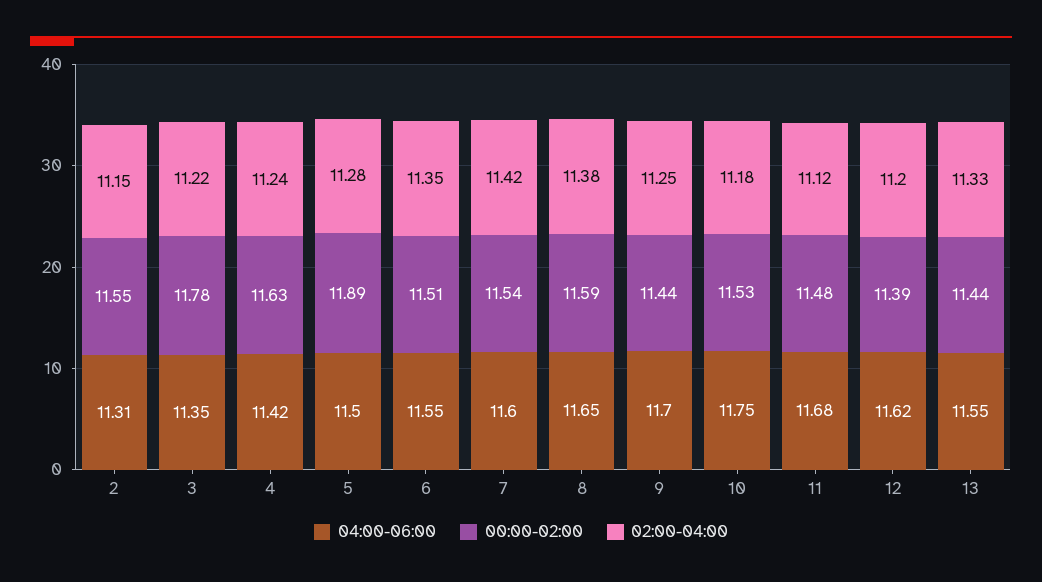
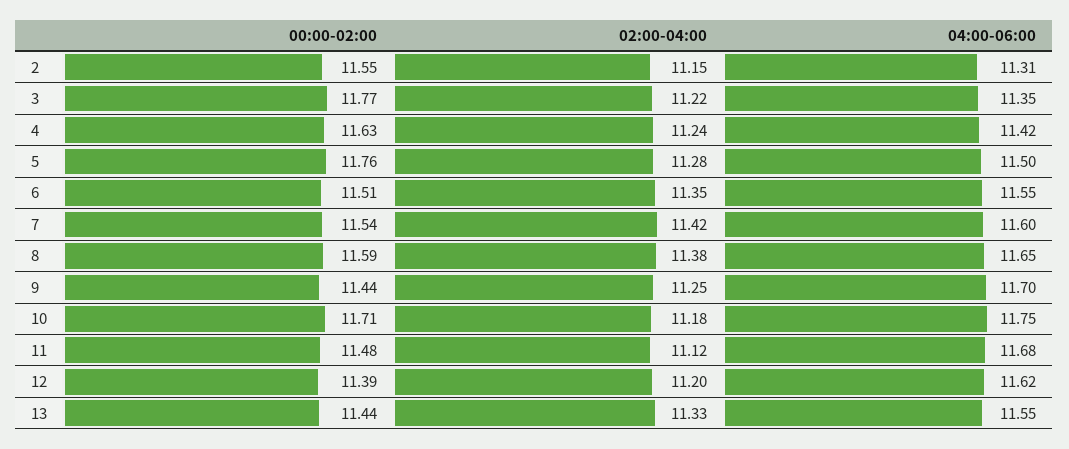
00:00-02:00, 3: 11.78 -> 11.77
00:00-02:00, 5: 11.89 -> 11.76
00:00-02:00, 10: 11.53 -> 11.71

